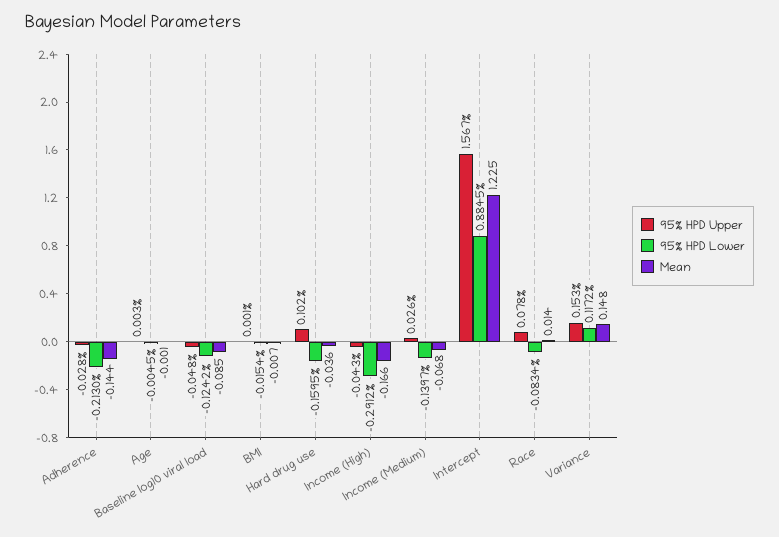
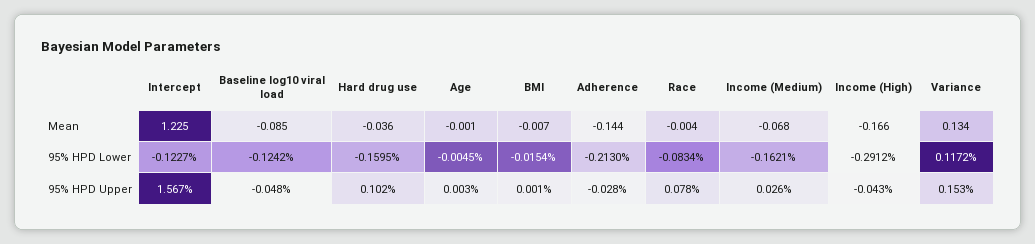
95% HPD Lower, Income (Medium): -0.1397 -> -0.1621
95% HPD Lower, Intercept: 0.8845 -> -0.1227
Mean, Race: 0.014 -> -0.004
Mean, Variance: 0.148 -> 0.134

